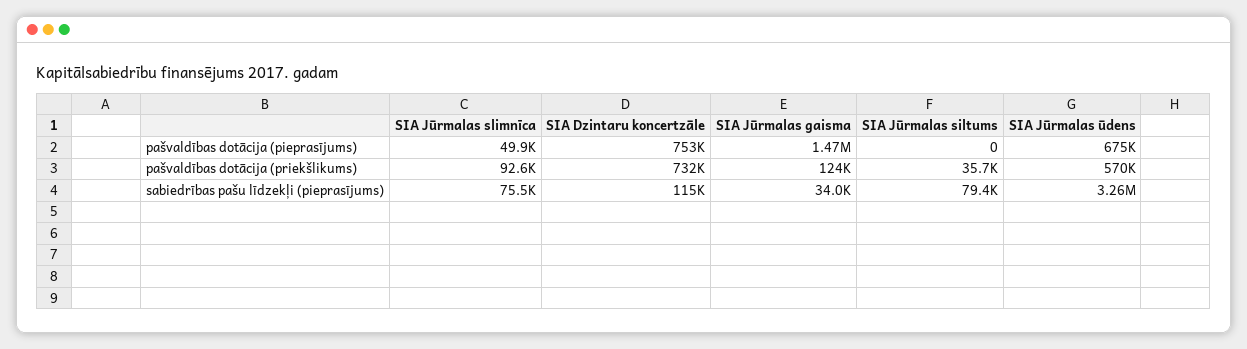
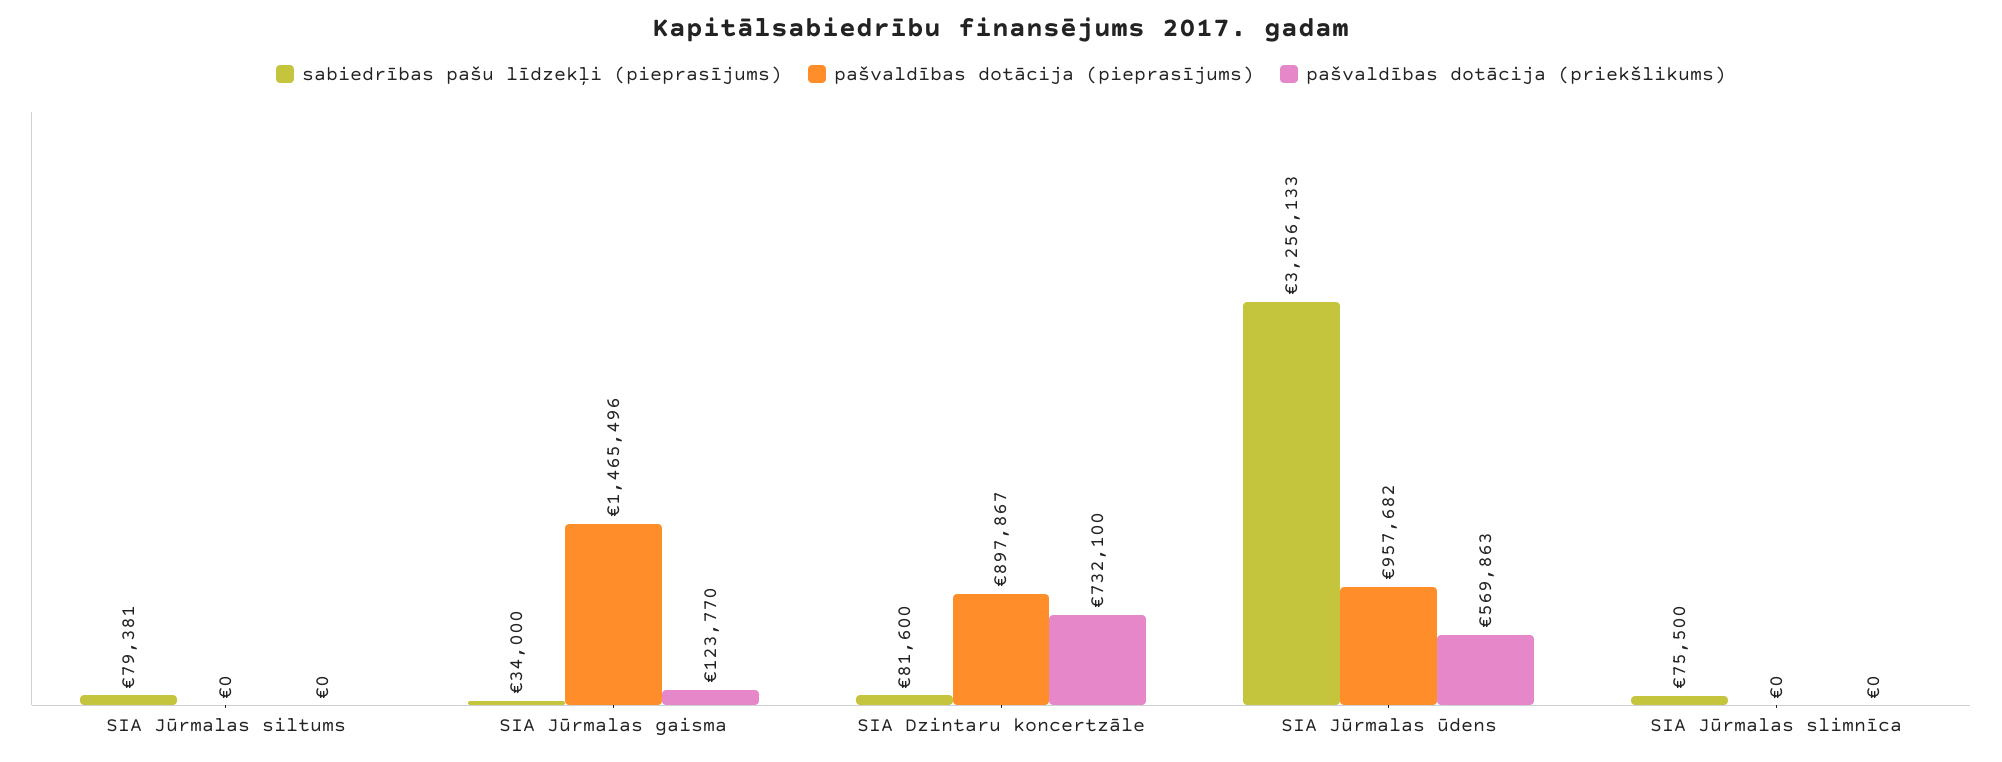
pašvaldības dotācija (pieprasījums), SIA Jūrmalas slimnīca: 49900 -> 0
pašvaldības dotācija (pieprasījums), SIA Dzintaru koncertzāle: 753000 -> 897867
pašvaldības dotācija (pieprasījums), SIA Jūrmalas ūdens: 675000 -> 957682
pašvaldības dotācija (priekšlikums), SIA Jūrmalas slimnīca: 92600 -> 0
pašvaldības dotācija (priekšlikums), SIA Jūrmalas siltums: 35700 -> 0
sabiedrības pašu līdzekļi (pieprasījums), SIA Dzintaru koncertzāle: 115000 -> 81600

